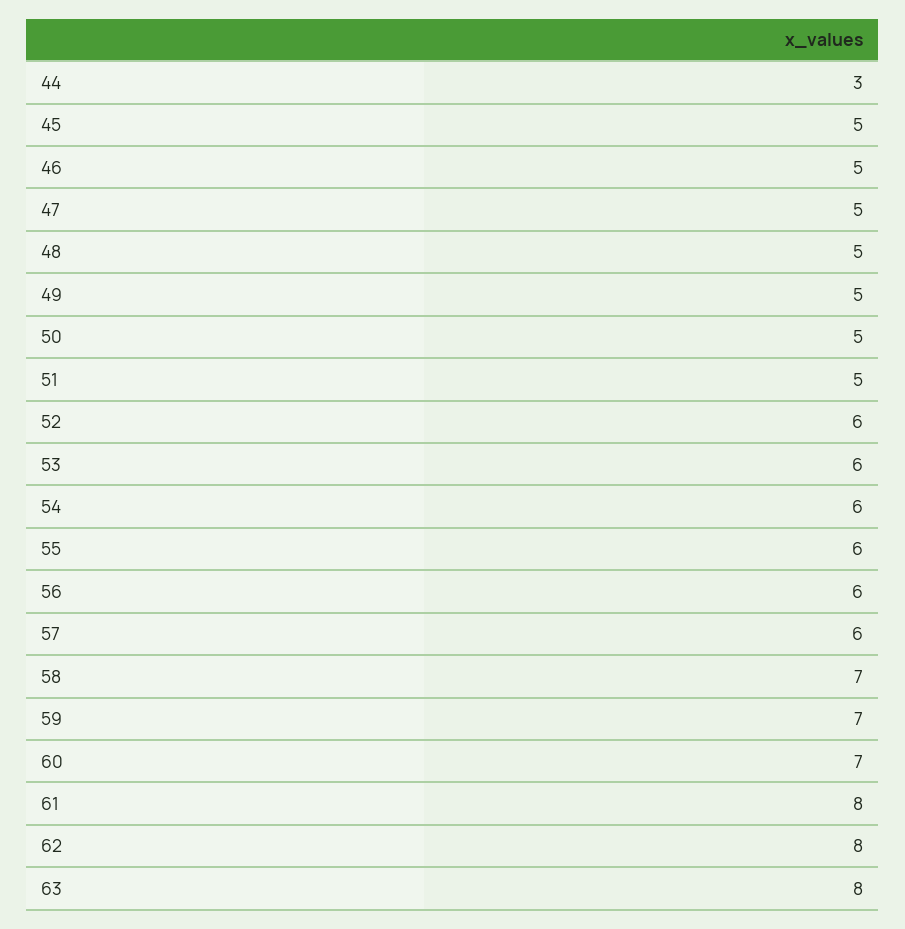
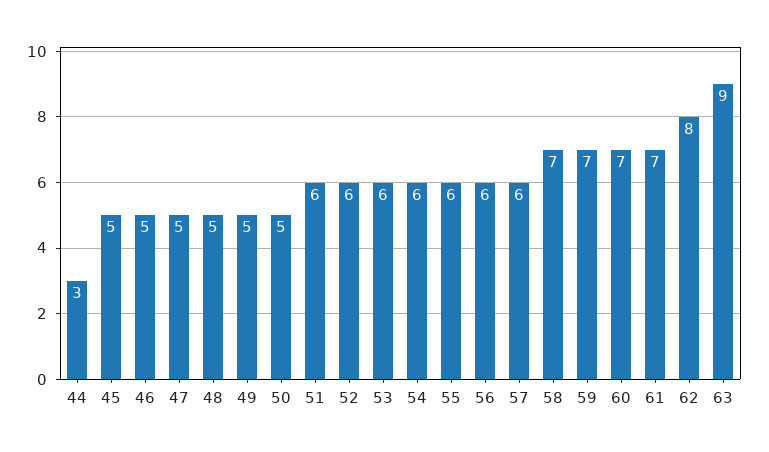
51: 5 -> 6
61: 8 -> 7
63: 8 -> 9

